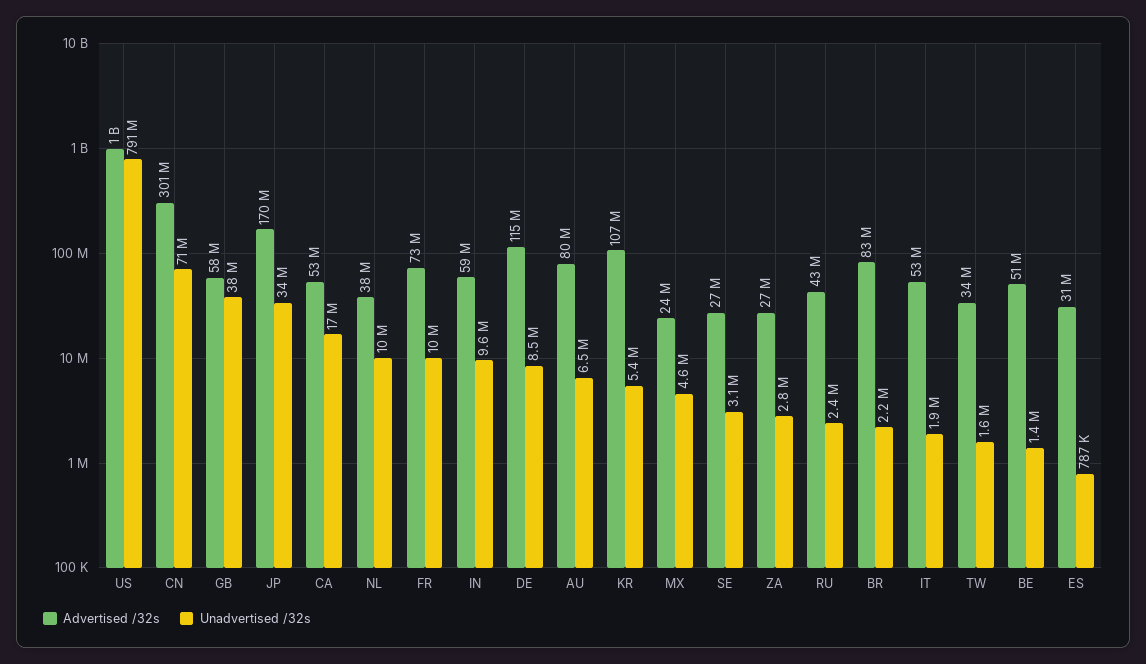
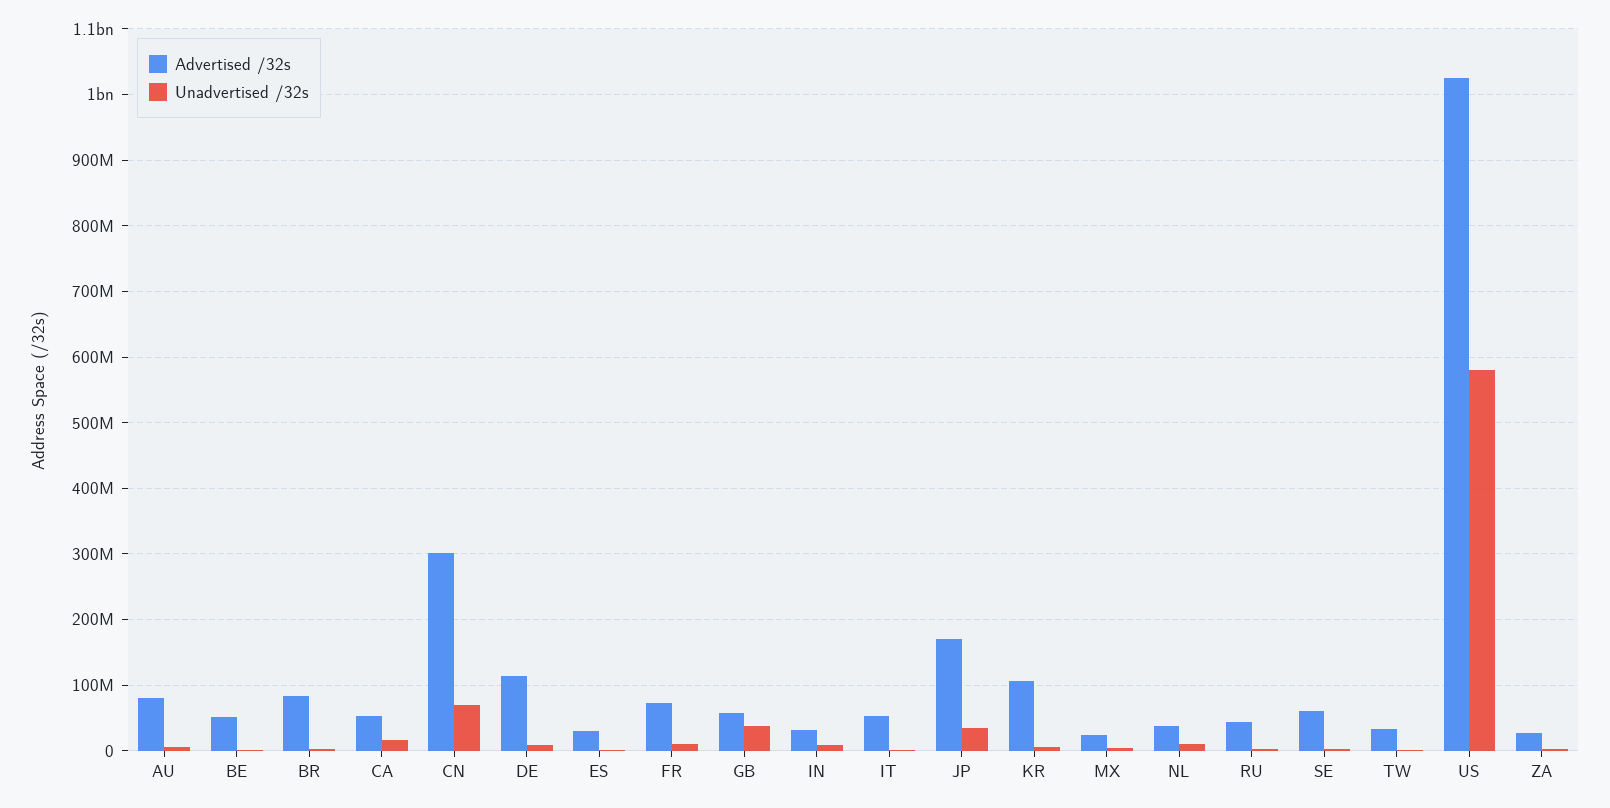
Unadvertised /32s, US: 791000000 -> 580000000
Advertised /32s, IN: 59000000 -> 30000000
Advertised /32s, SE: 27000000 -> 60000000

